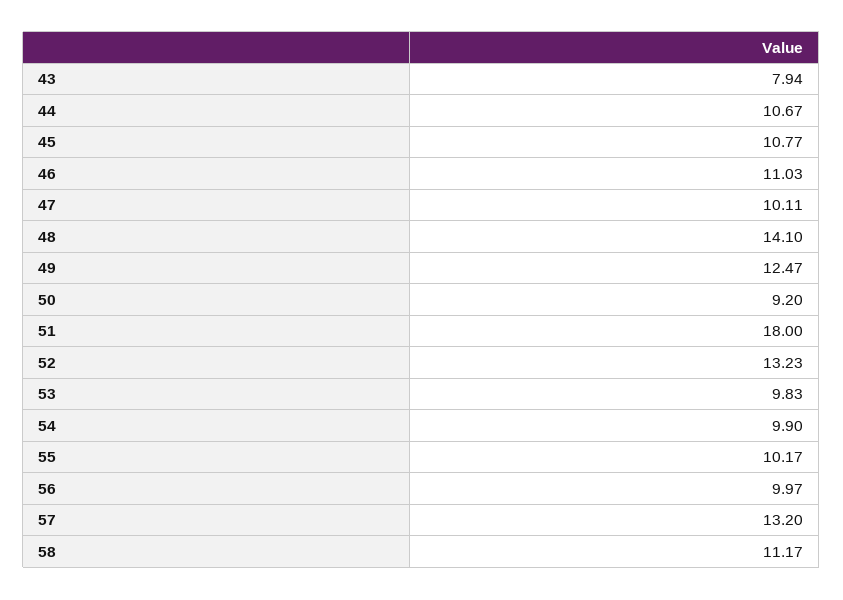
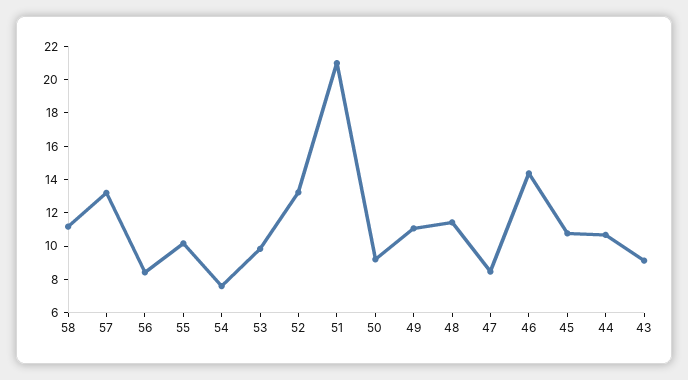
43: 7.94 -> 9
46: 11.03 -> 14.5
47: 10.11 -> 8.5
48: 14.1 -> 11.5
49: 12.47 -> 11
51: 18 -> 21
54: 9.9 -> 7.5
56: 9.97 -> 8.5

